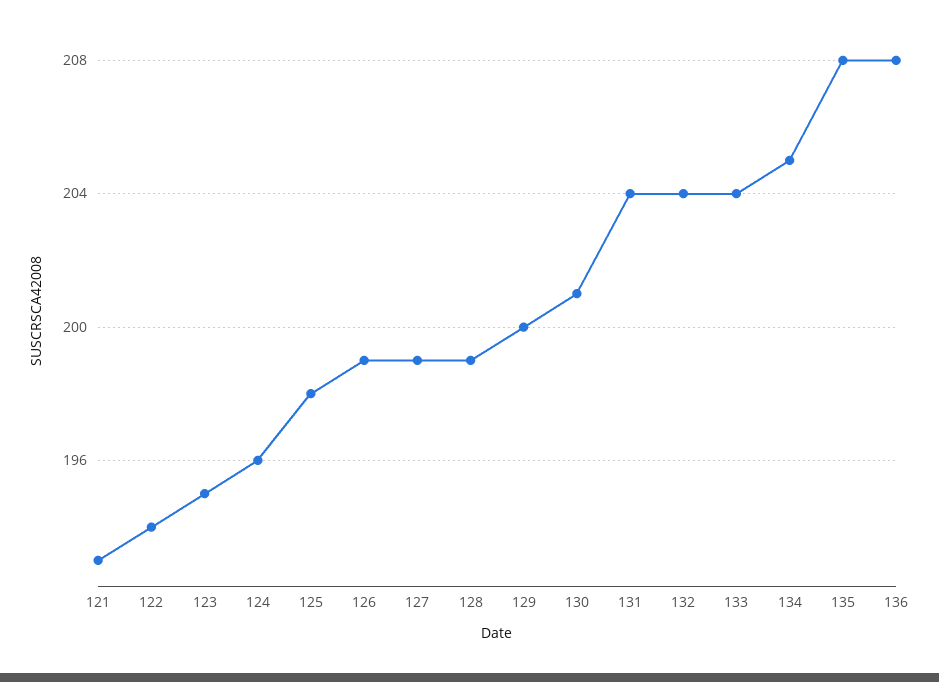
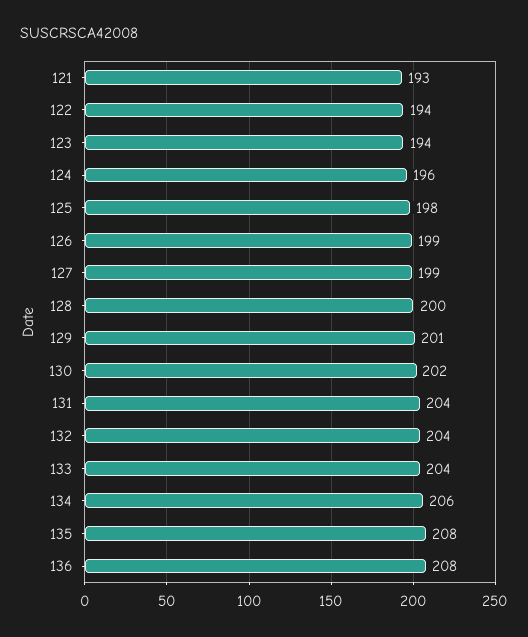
123: 195 -> 194
128: 199 -> 200
129: 200 -> 201
130: 201 -> 202
134: 205 -> 206

